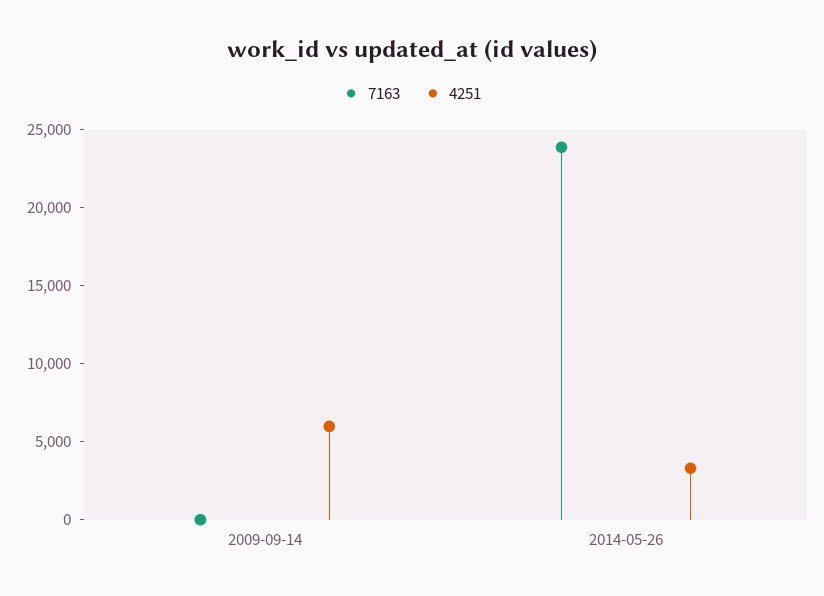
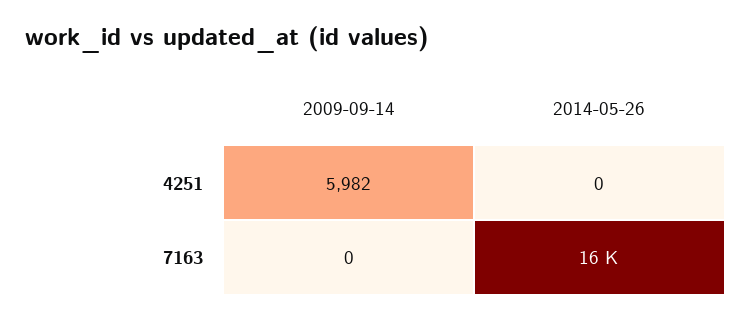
7163, 2014-05-26: 24000 -> 16000
4251, 2014-05-26: 3000 -> 0

